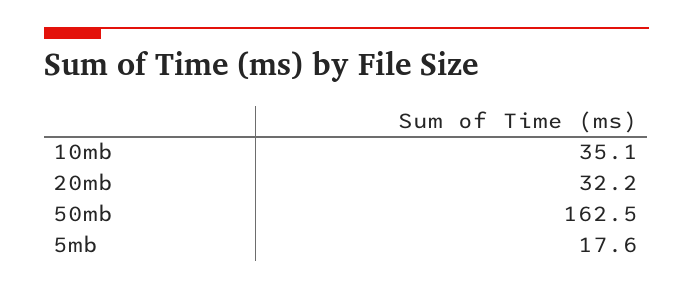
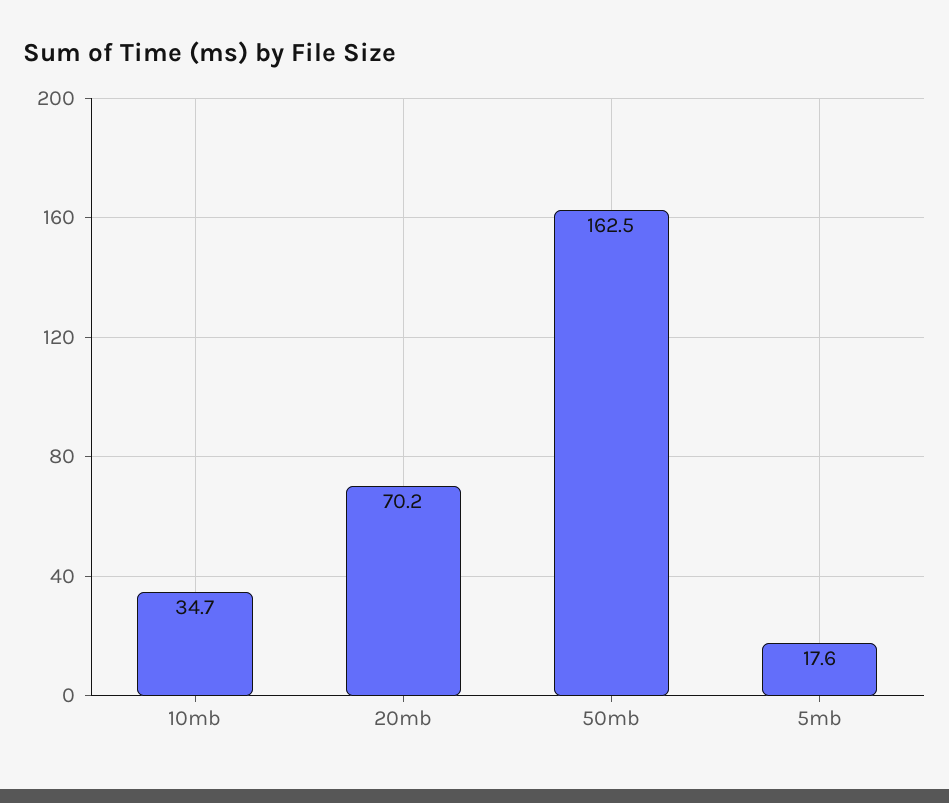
10mb: 35.1 -> 34.7
20mb: 32.2 -> 70.2

